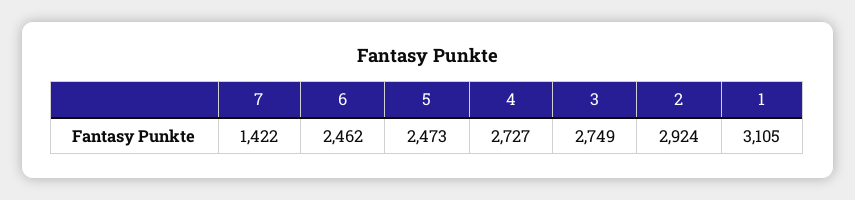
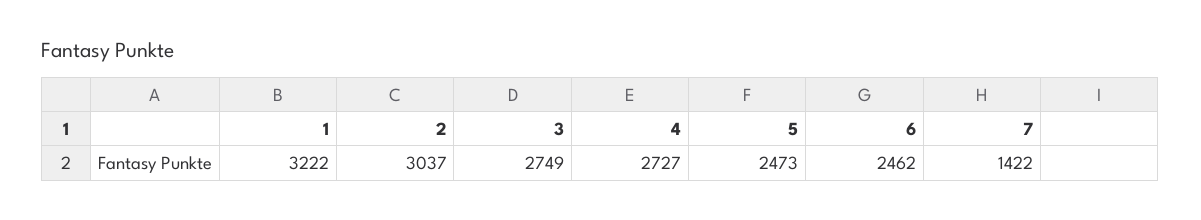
2: 2924 -> 3037
1: 3105 -> 3222

